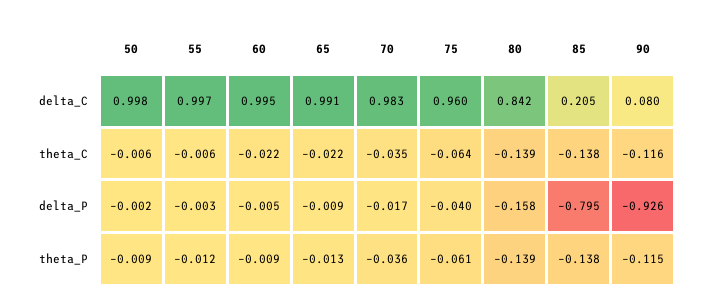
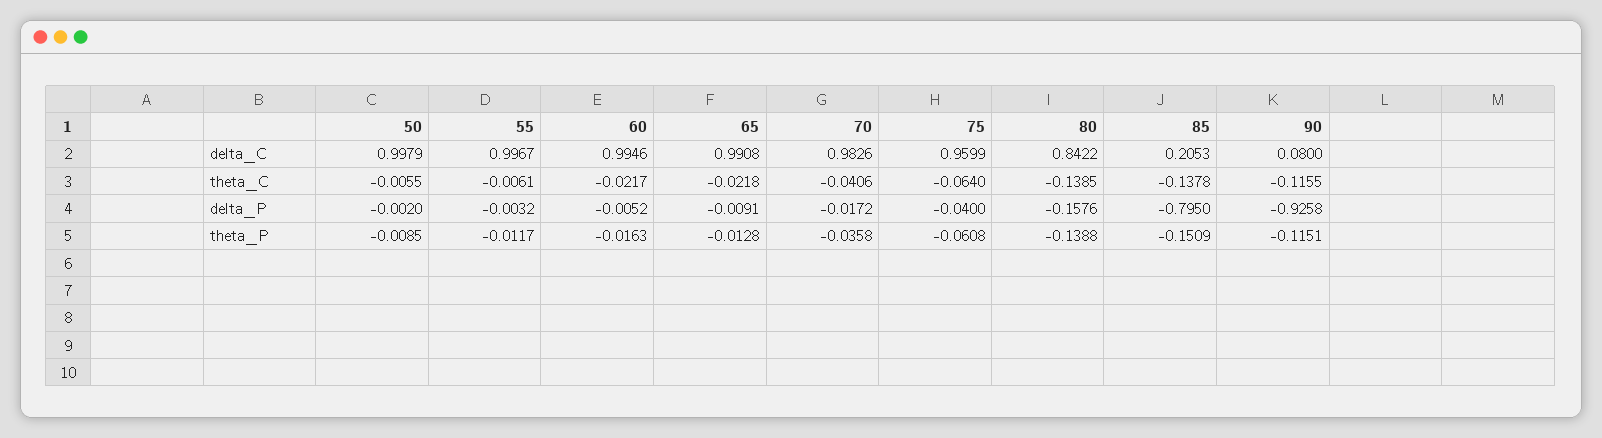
70, theta_C: -0.035 -> -0.0406
60, theta_P: -0.009 -> -0.0163
85, theta_P: -0.138 -> -0.1509

